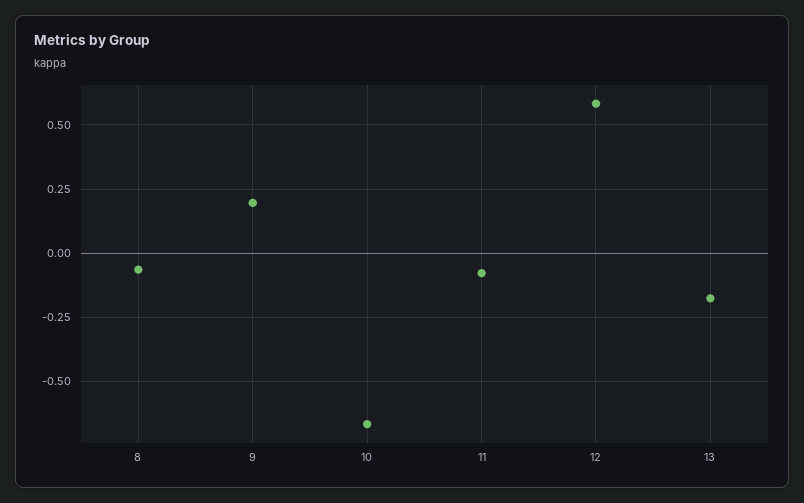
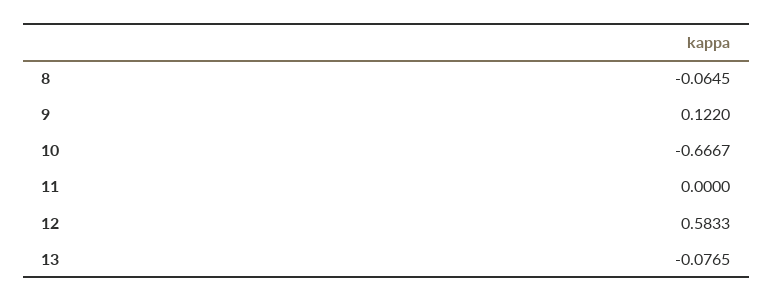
9: 0.2 -> 0.122
11: -0.075 -> 0
13: -0.175 -> -0.0765

